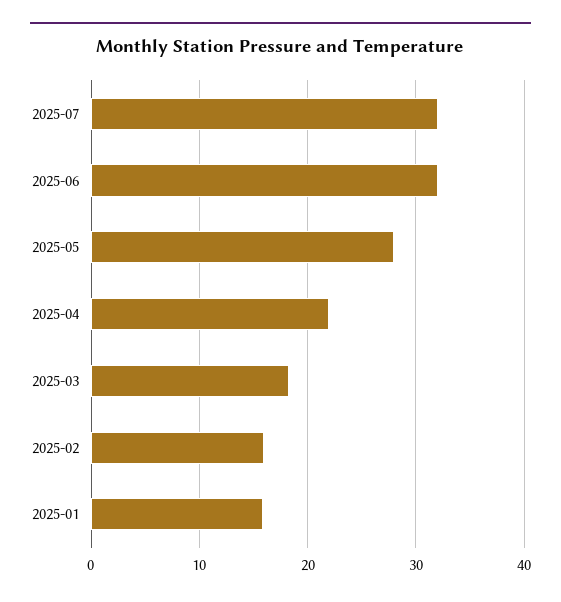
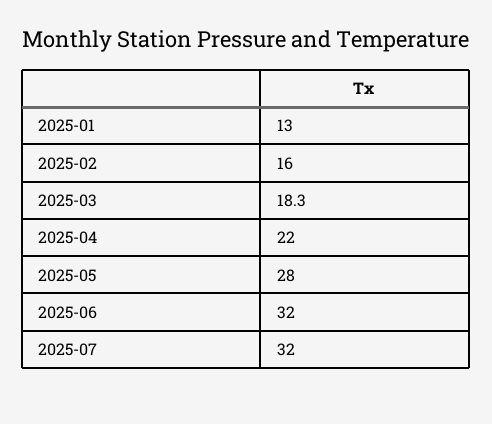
2025-01: 16 -> 13

